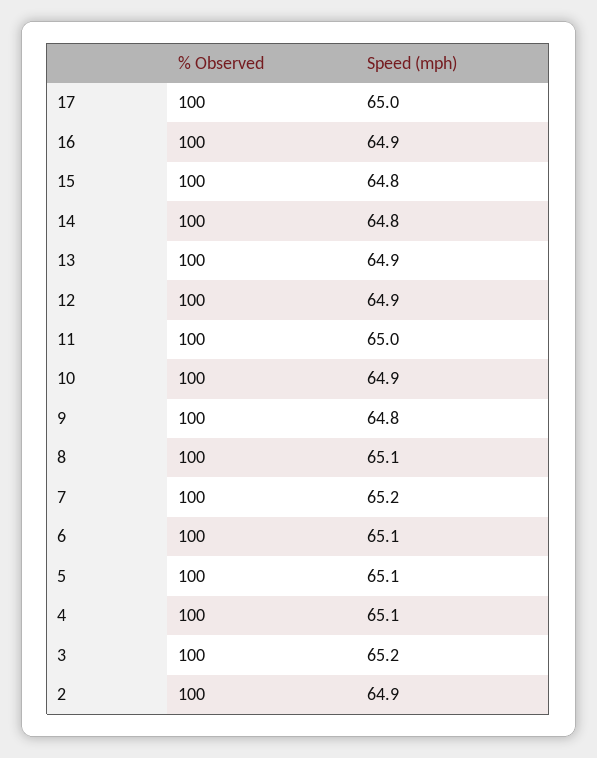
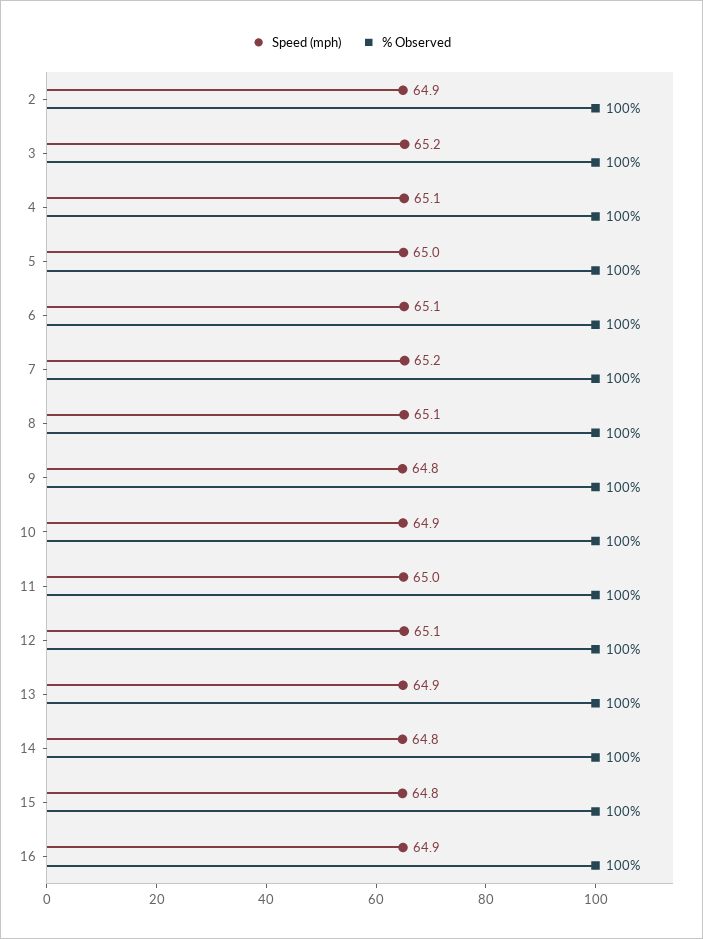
% Observed, 17: 100 -> none
Speed (mph), 17: 65 -> none
Speed (mph), 12: 64.9 -> 65.1
Speed (mph), 5: 65.1 -> 65

